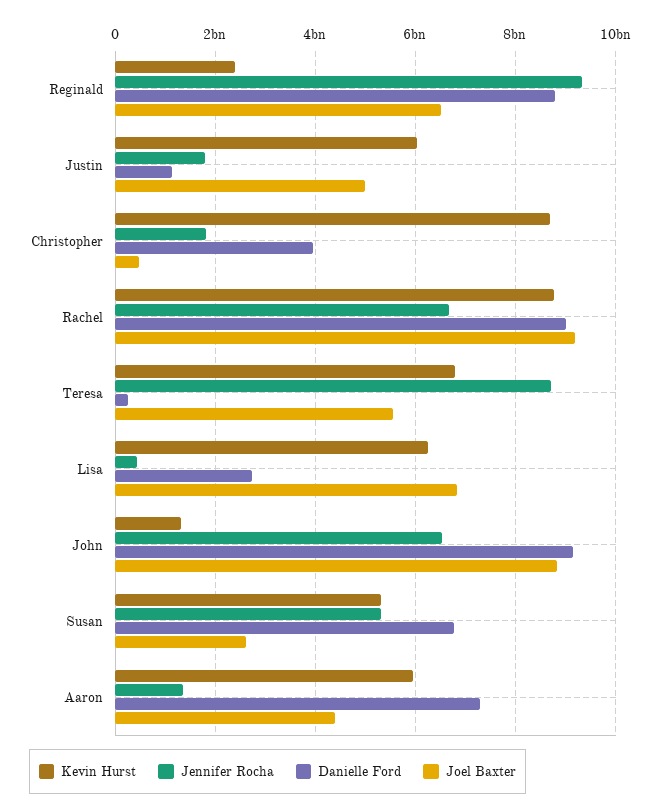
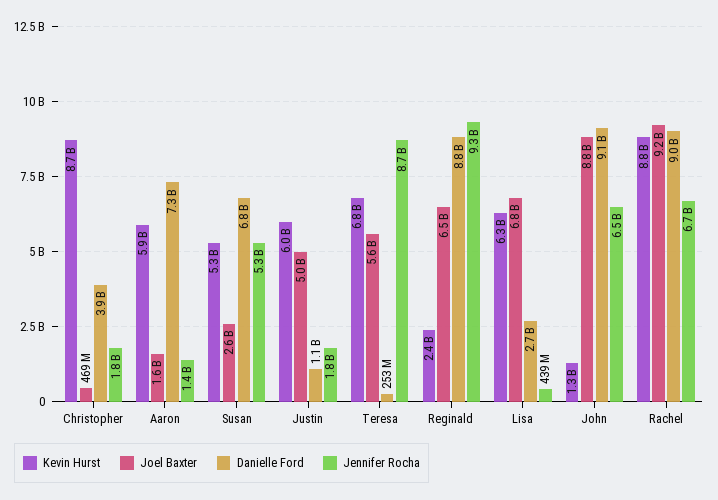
Joel Baxter, Aaron: 4400000000 -> 1600000000

